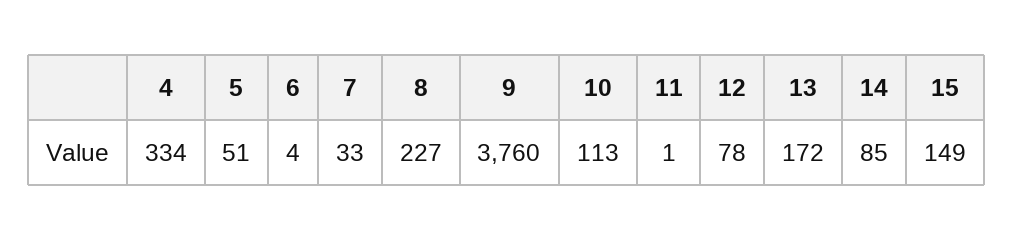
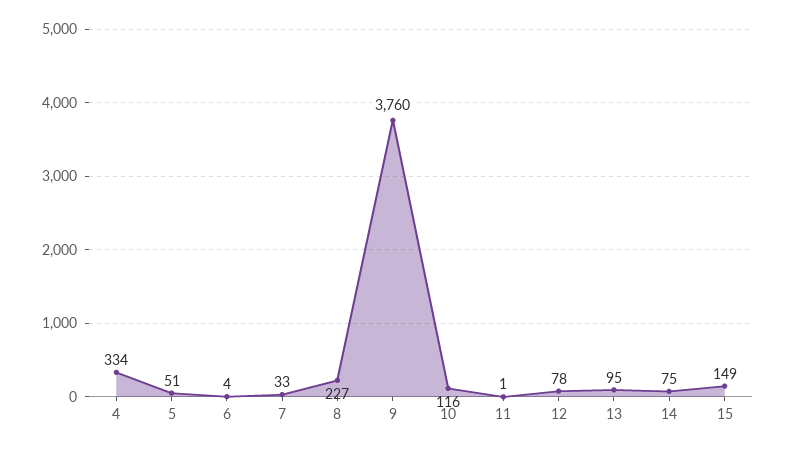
10: 113 -> 116
13: 172 -> 95
14: 85 -> 75

